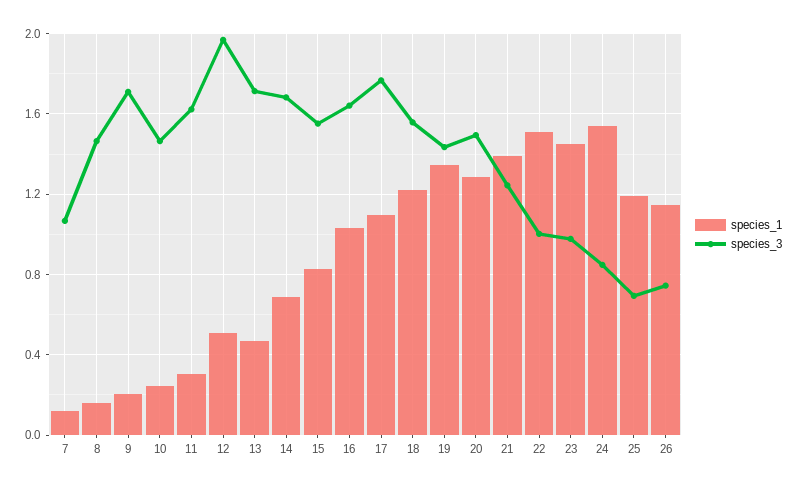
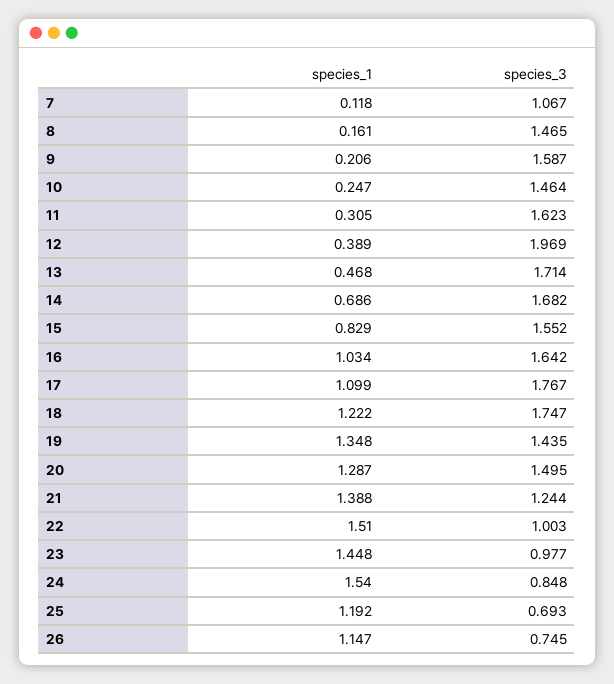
species_3, 9: 1.7 -> 1.587
species_1, 12: 0.5 -> 0.389
species_3, 18: 1.55 -> 1.747

